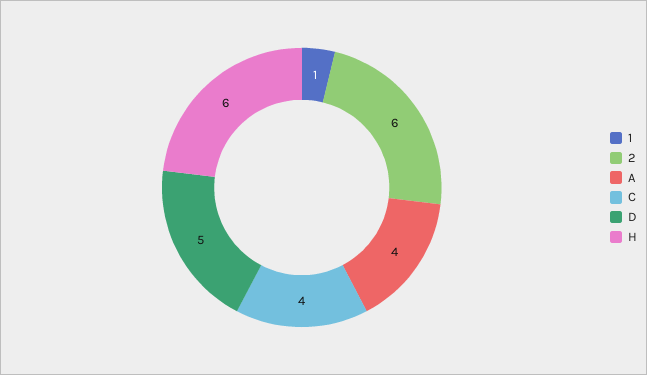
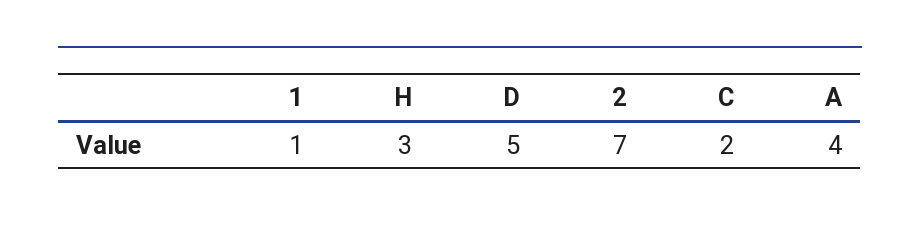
2: 6 -> 7
C: 4 -> 2
H: 6 -> 3

